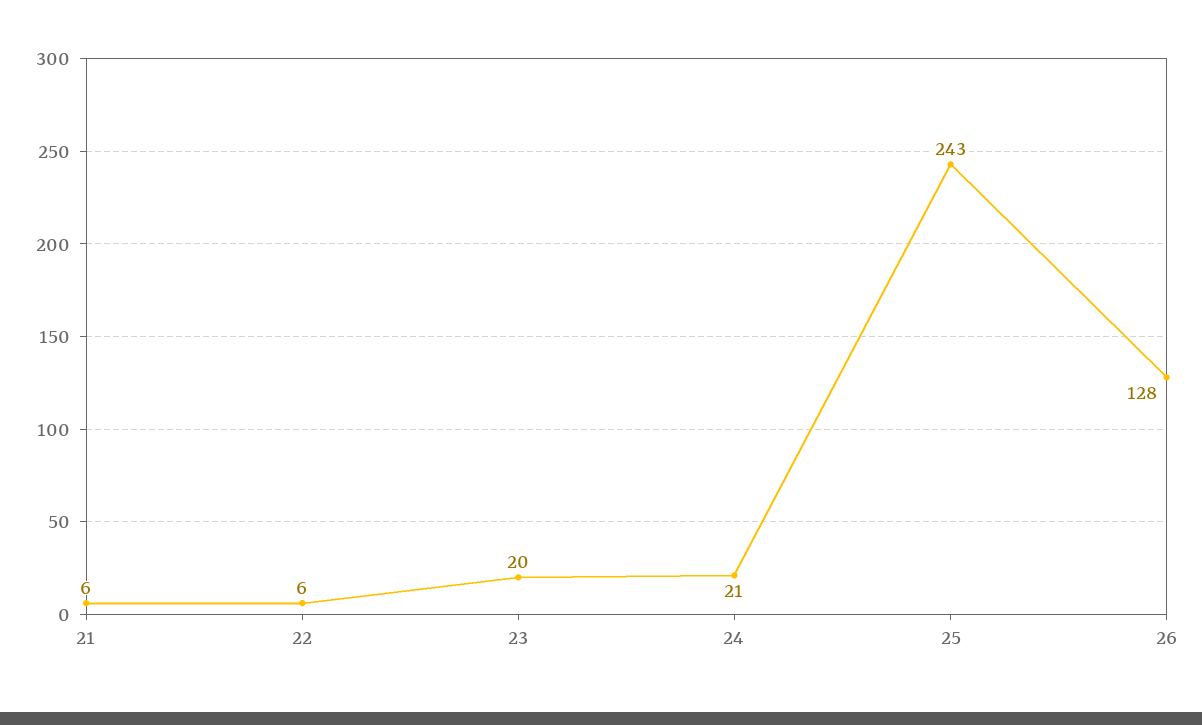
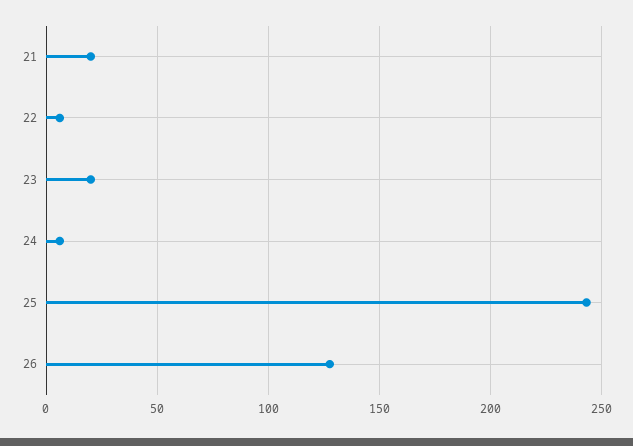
21: 6 -> 20
24: 21 -> 5

